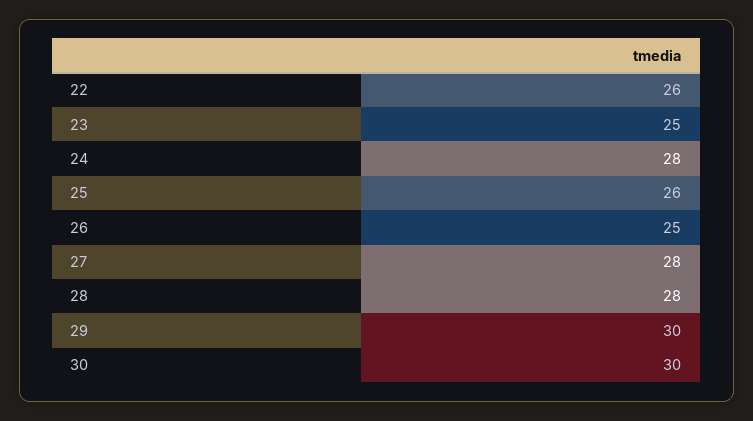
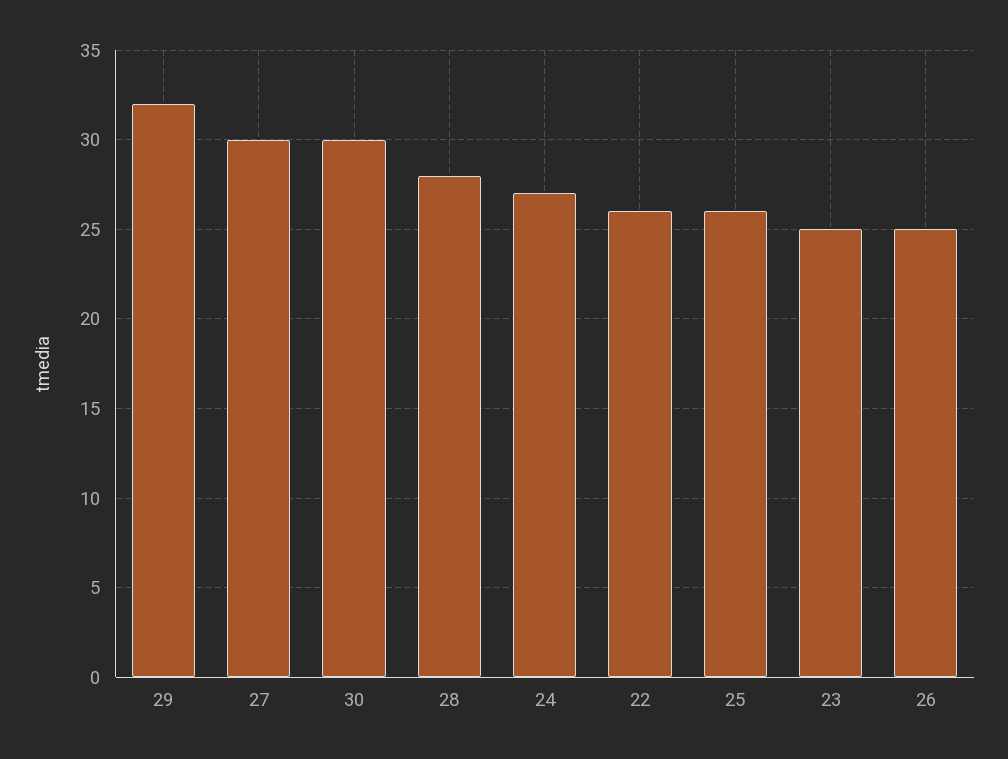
24: 28 -> 27
27: 28 -> 30
29: 30 -> 32

